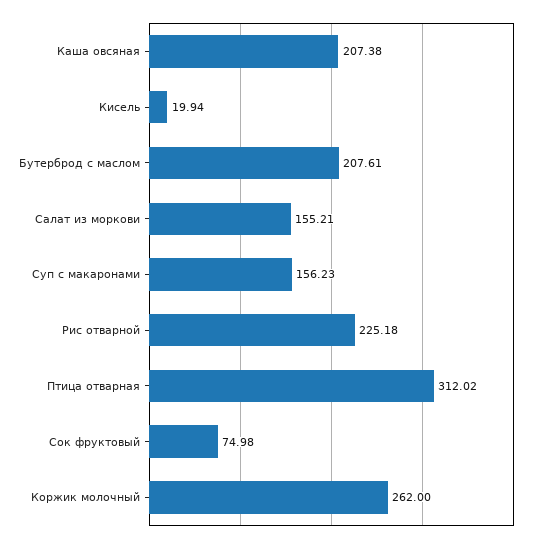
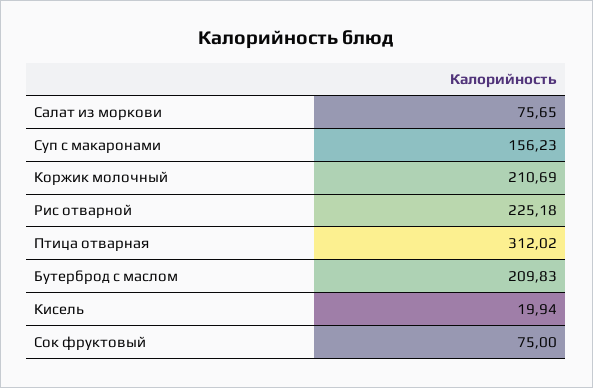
Каша овсяная: 207.38 -> none
Бутерброд с маслом: 207.61 -> 209.83
Салат из моркови: 155.21 -> 75.65
Сок фруктовый: 74.98 -> 75
Коржик молочный: 262 -> 210.69

